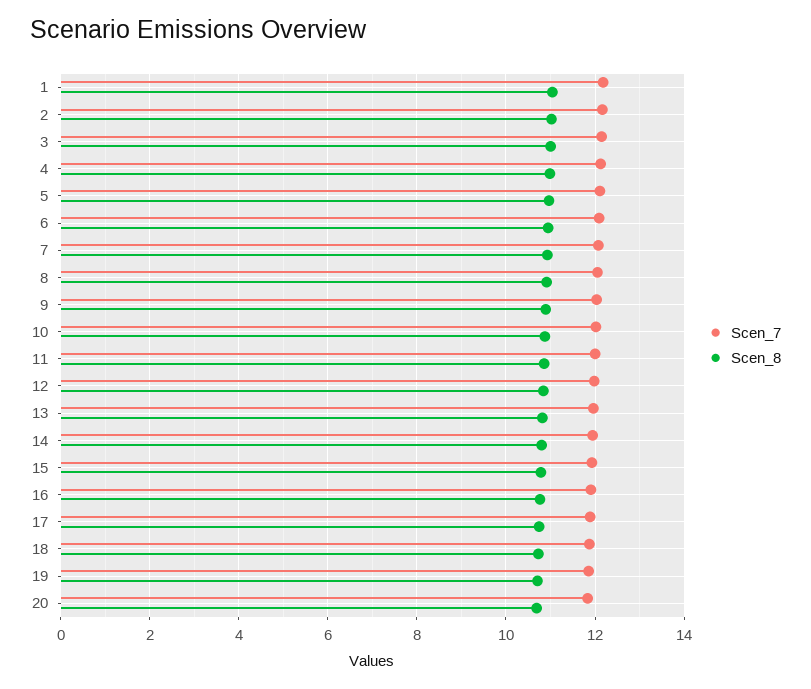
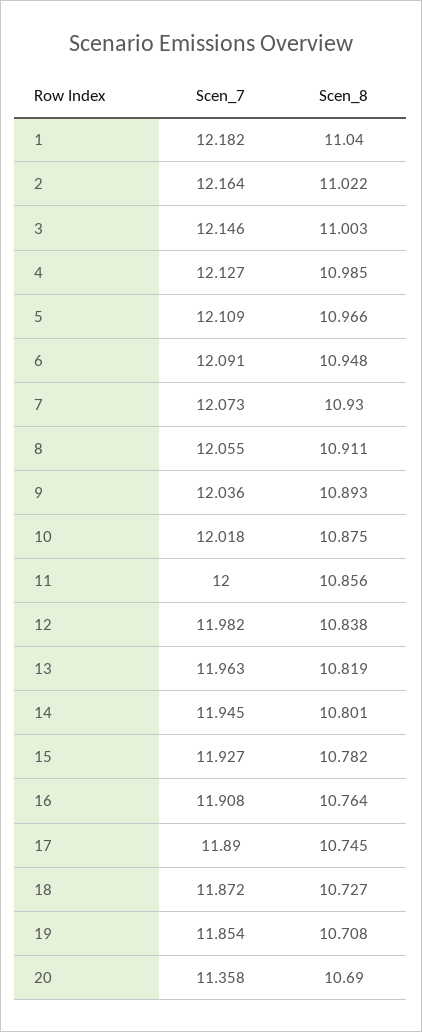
Scen_7, 20: 11.8 -> 11.358

